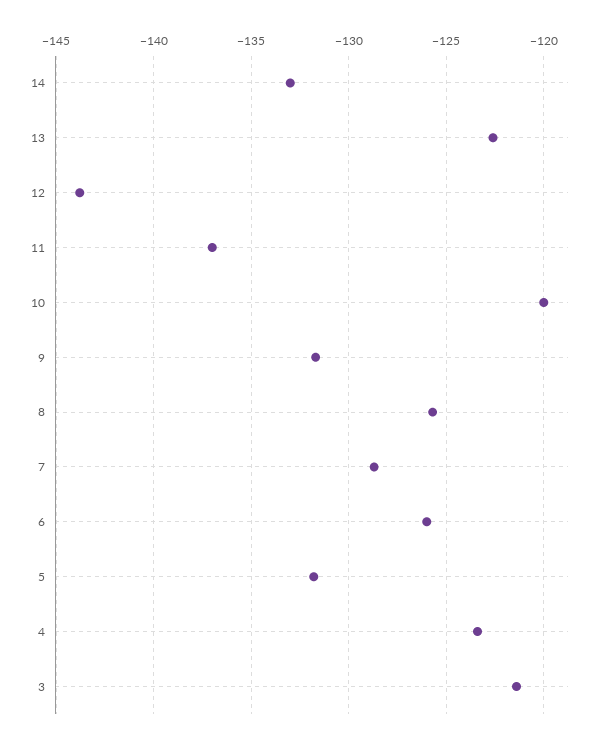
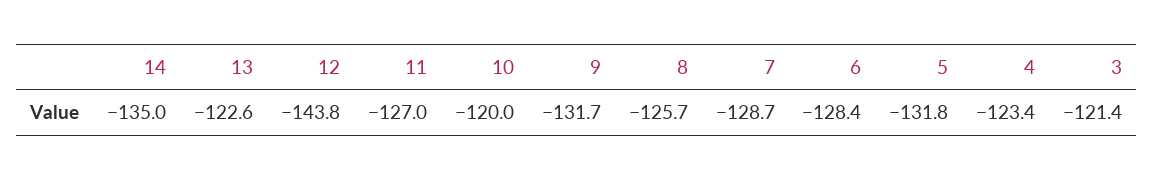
14: -133 -> -135
11: -137 -> -127
6: -126 -> -128.4

